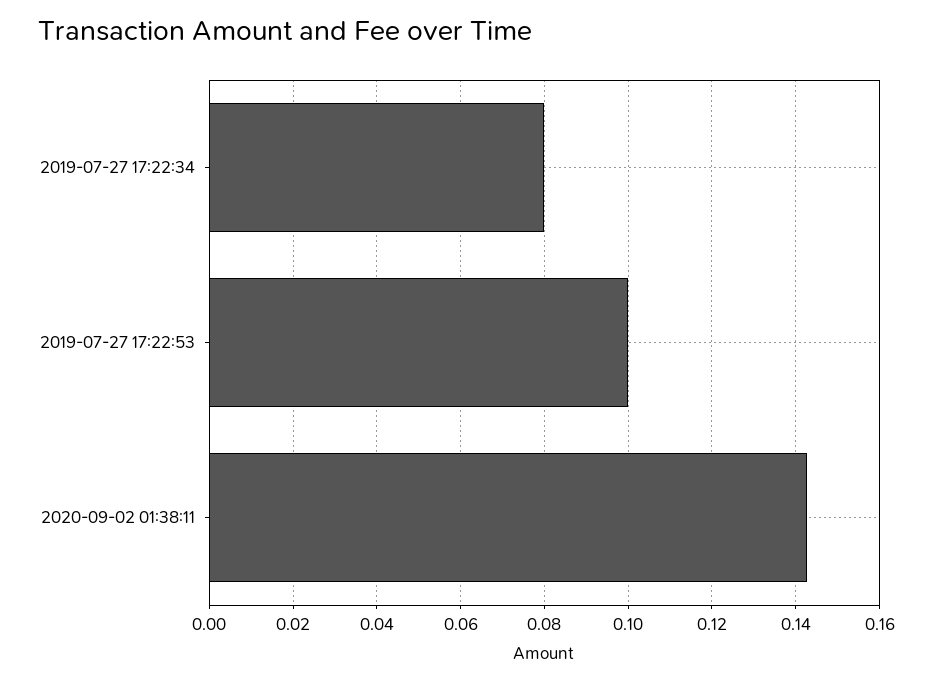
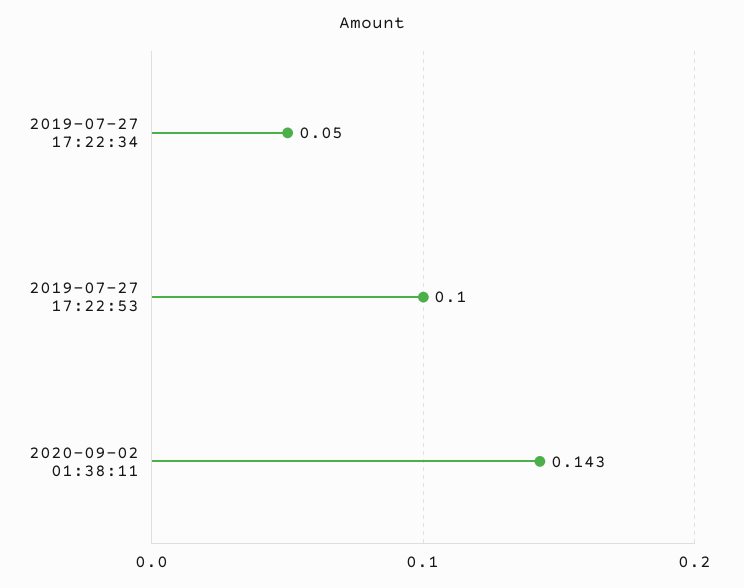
2019-07-27 17:22:34: 0.08 -> 0.05

